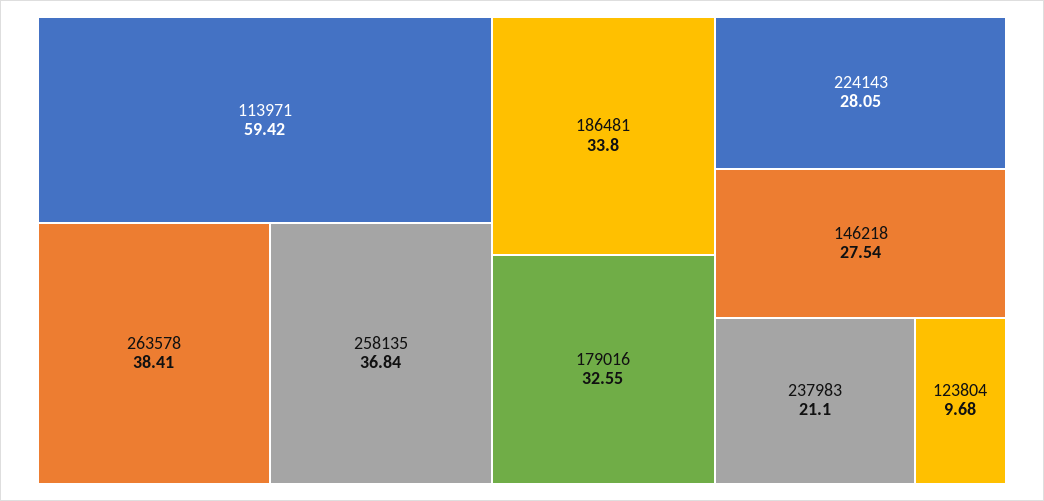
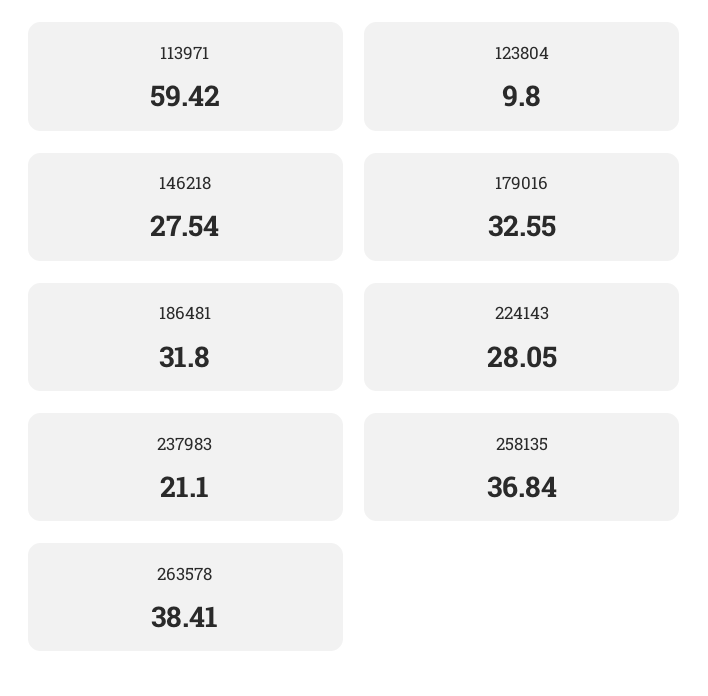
186481: 33.8 -> 31.8
123804: 9.68 -> 9.8

